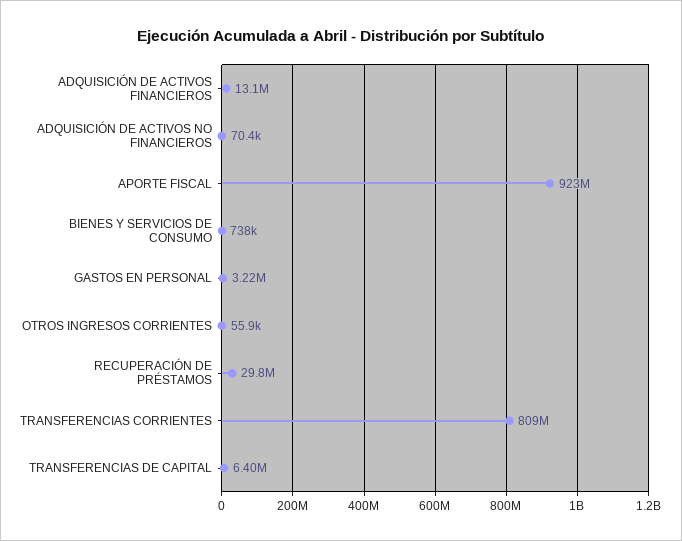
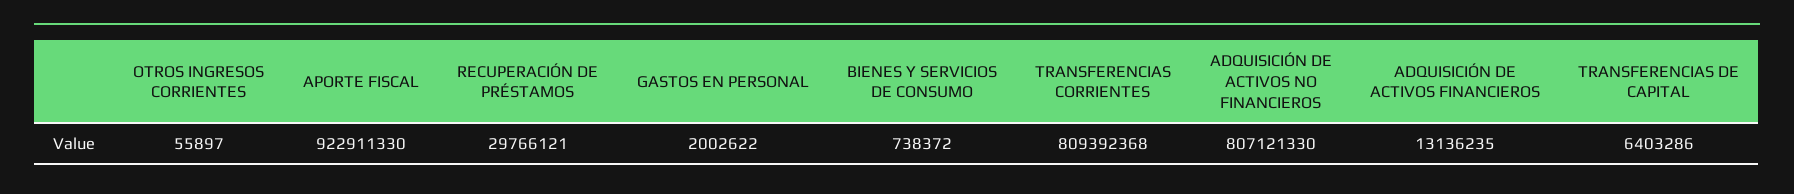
ADQUISICIÓN DE ACTIVOS NO FINANCIEROS: 70400 -> 807121330
GASTOS EN PERSONAL: 3220000 -> 2002622

